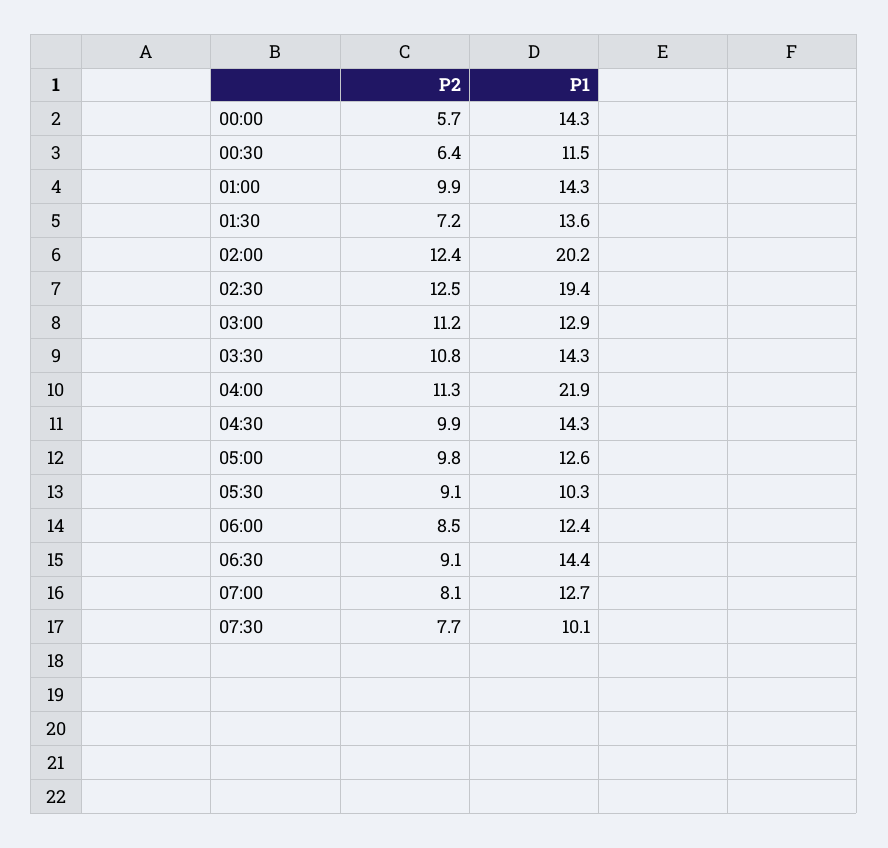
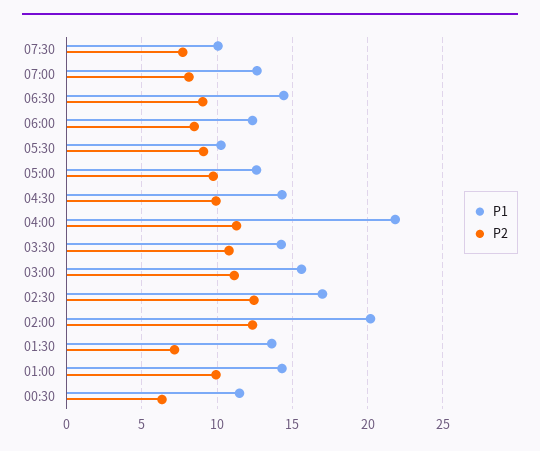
P2, 00:00: 5.7 -> none
P1, 00:00: 14.3 -> none
P1, 02:30: 19.4 -> 17
P1, 03:00: 12.9 -> 15.5

